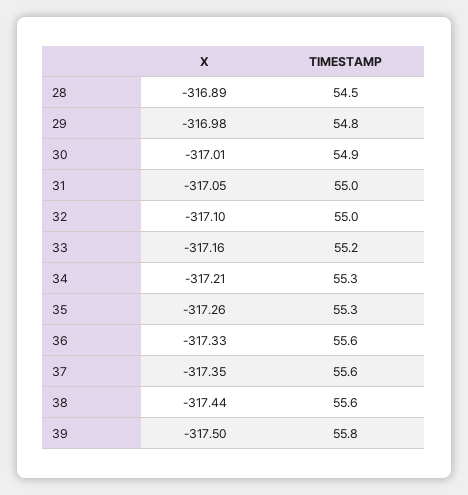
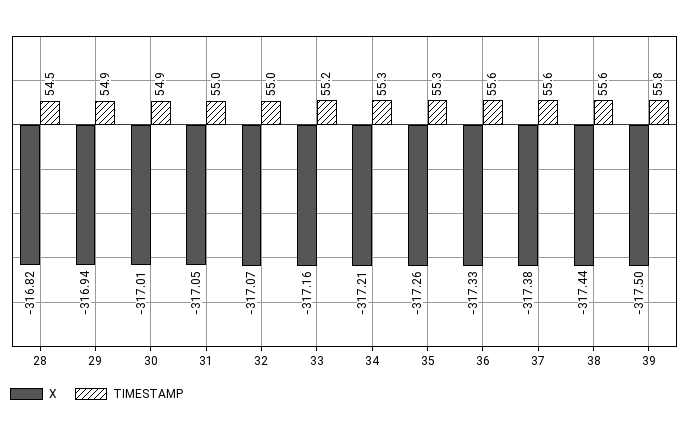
X, 28: -316.89 -> -316.82
X, 29: -316.98 -> -316.94
TIMESTAMP, 29: 54.8 -> 54.9
X, 32: -317.1 -> -317.07
X, 37: -317.35 -> -317.38

